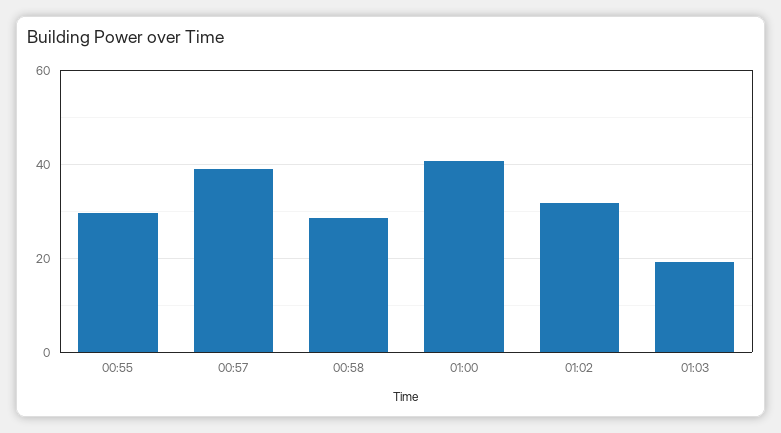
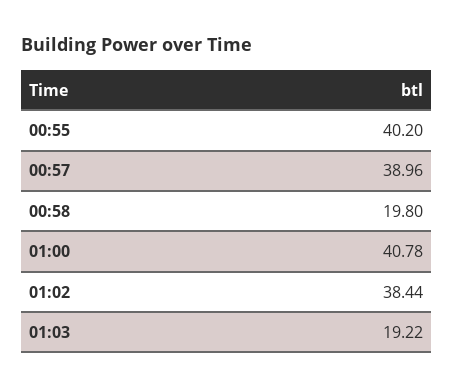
00:55: 30 -> 40.2
00:58: 28 -> 19.8
01:02: 32 -> 38.44

